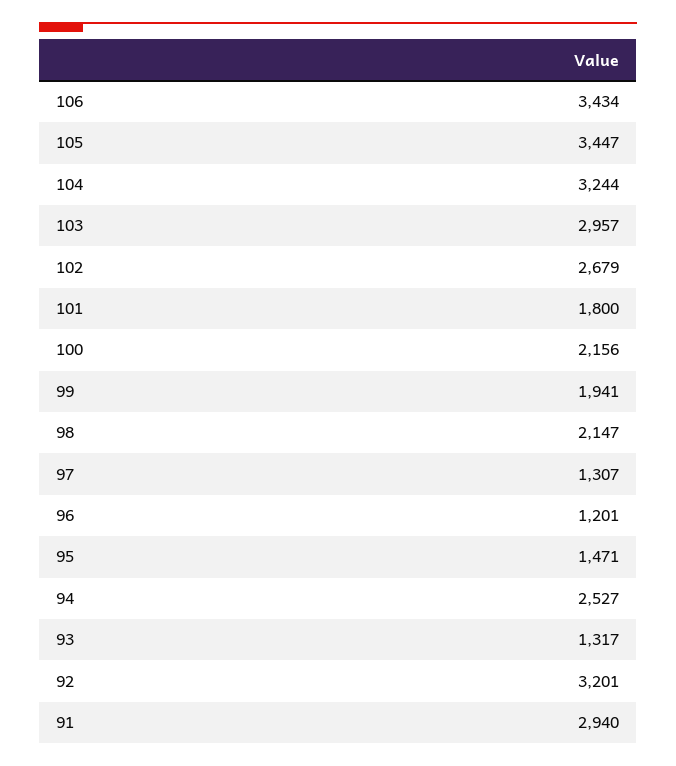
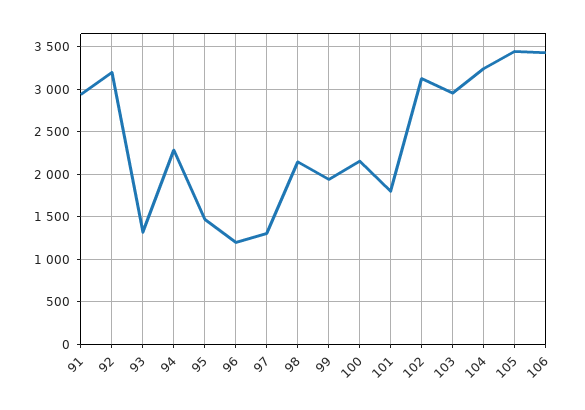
102: 2679 -> 3100
94: 2527 -> 2300

